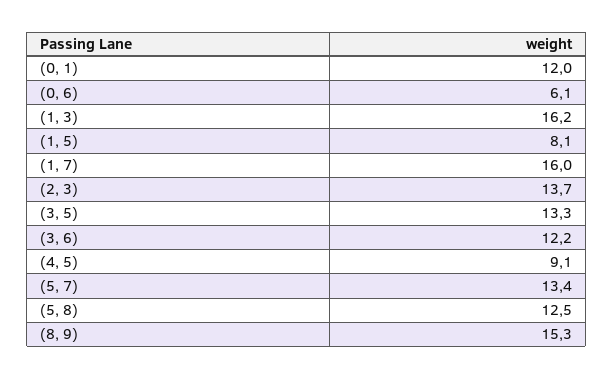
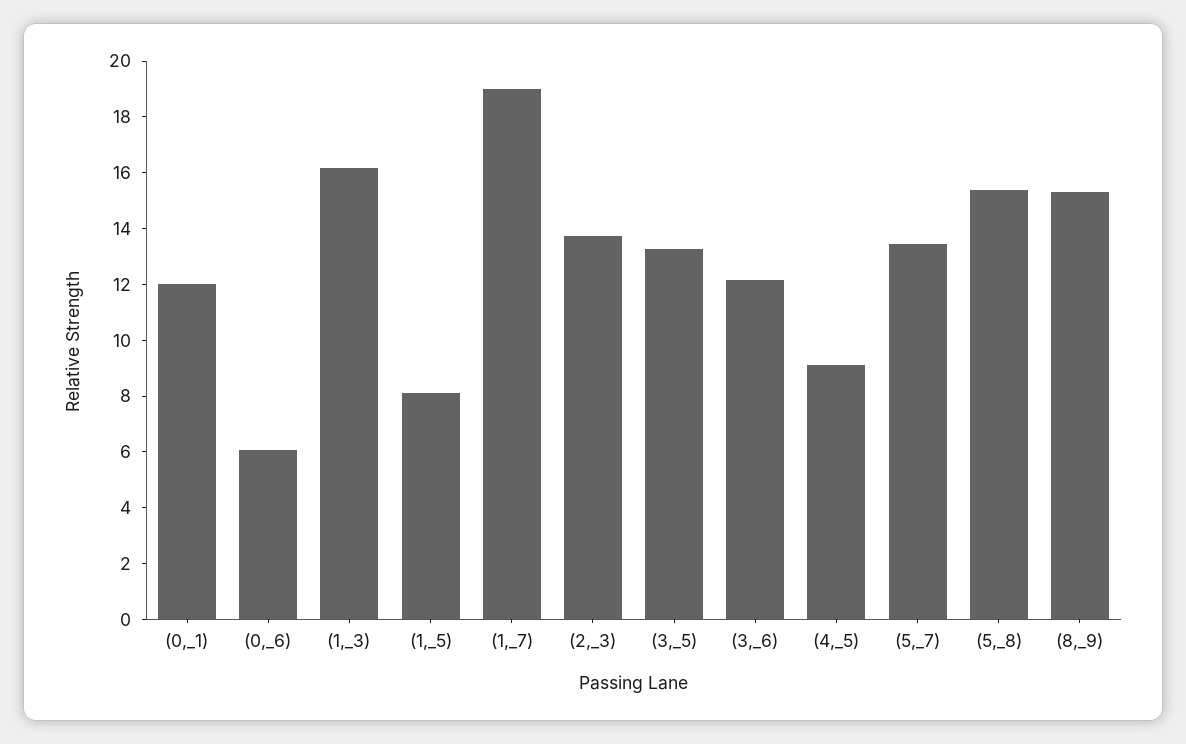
(1, 7): 16 -> 19
(5, 8): 12.5 -> 15.5

